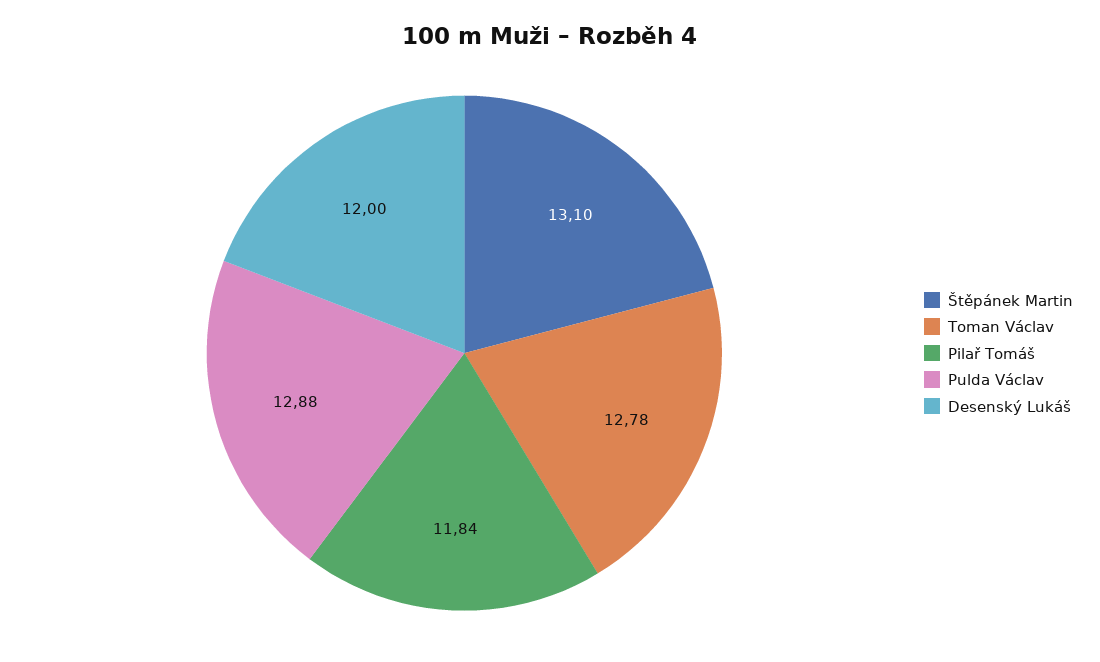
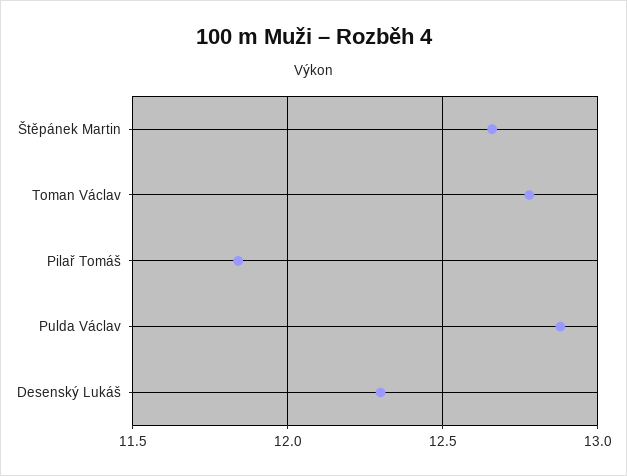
Štěpánek Martin: 13.1 -> 12.65
Desenský Lukáš: 12 -> 12.3

